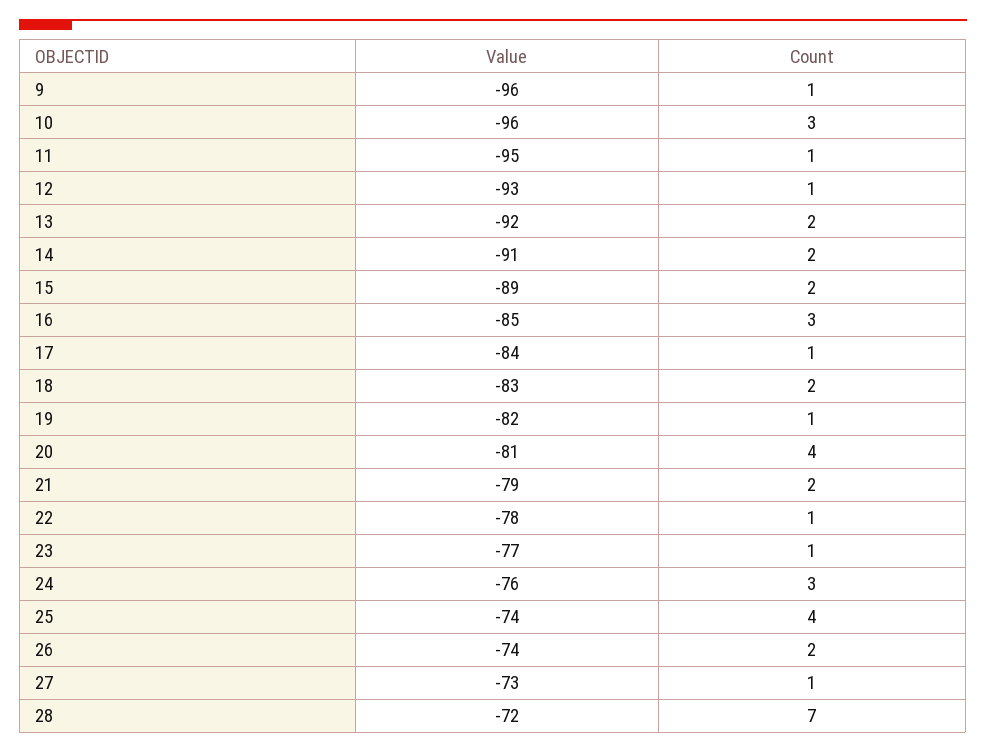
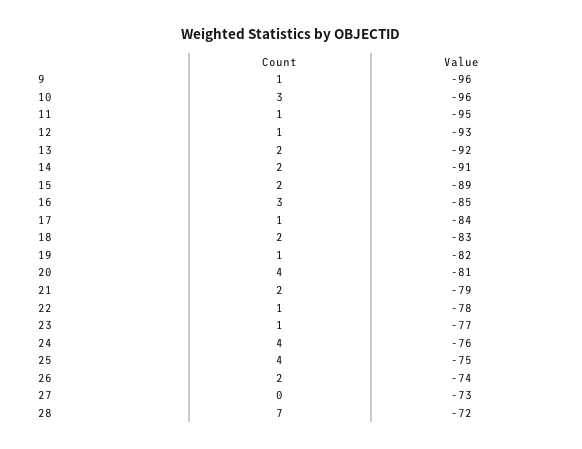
Count, 24: 3 -> 4
Value, 25: -74 -> -75
Count, 27: 1 -> 0

